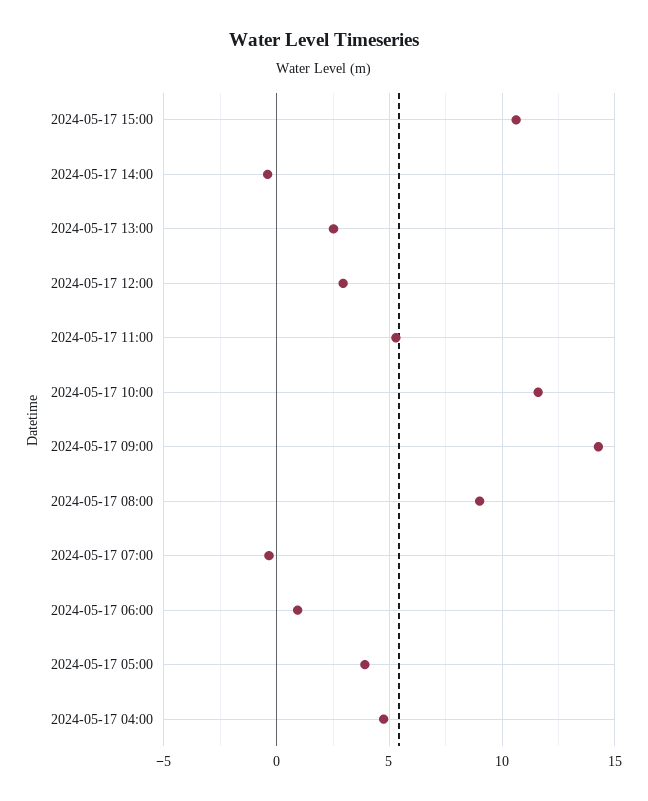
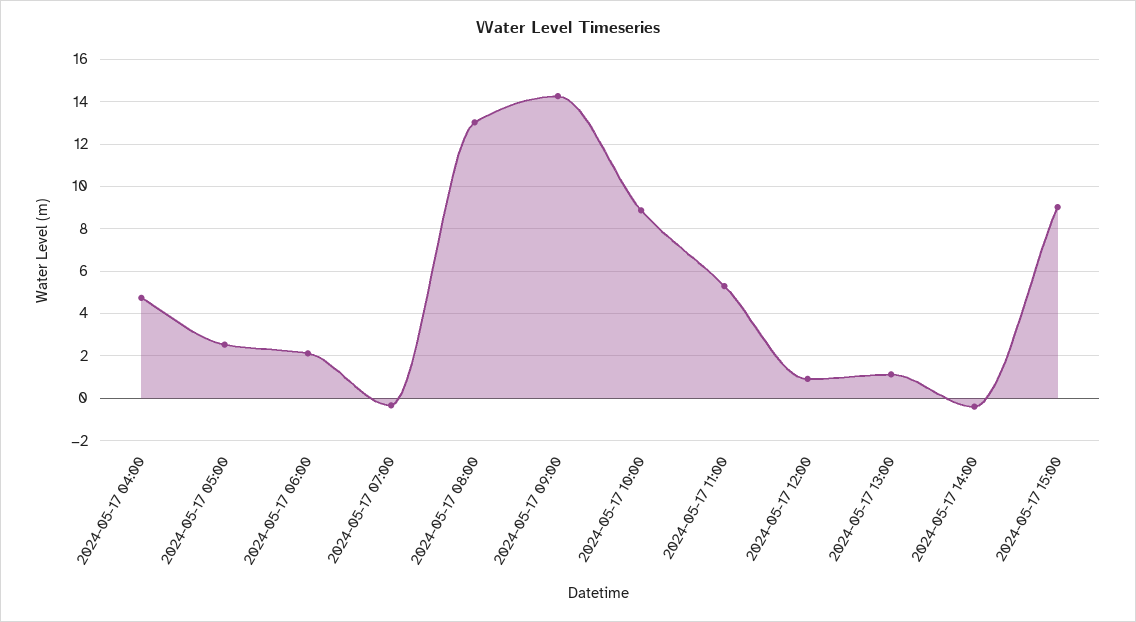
2024-05-17 15:00: 10.5 -> 9
2024-05-17 13:00: 2.5 -> 1
2024-05-17 12:00: 3 -> 1
2024-05-17 10:00: 11.5 -> 9
2024-05-17 08:00: 9 -> 13
2024-05-17 06:00: 1 -> 2
2024-05-17 05:00: 4 -> 2.5

